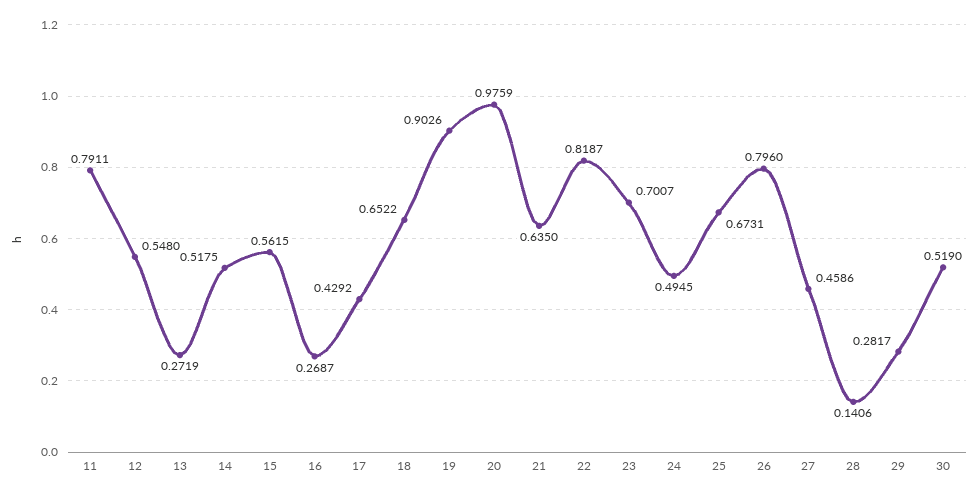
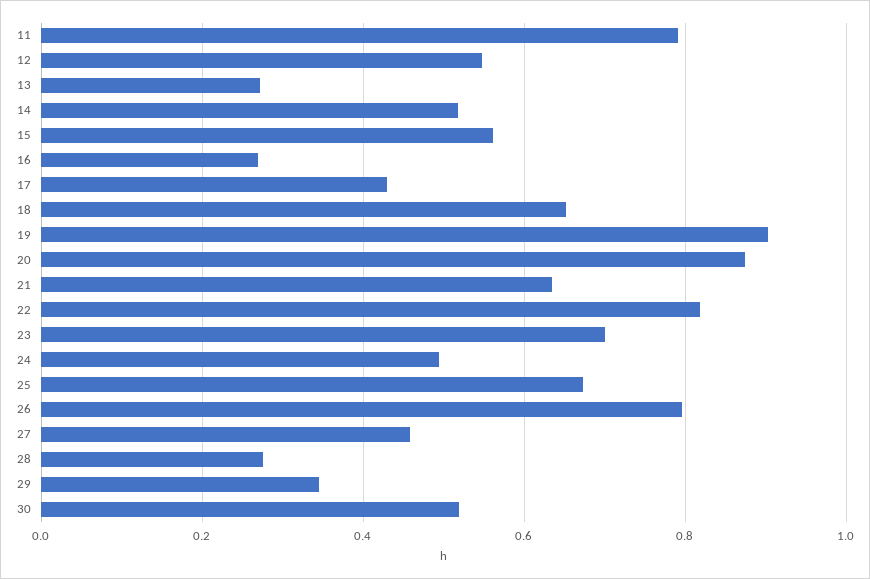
20: 0.9759 -> 0.88
28: 0.1406 -> 0.28
29: 0.2817 -> 0.34

